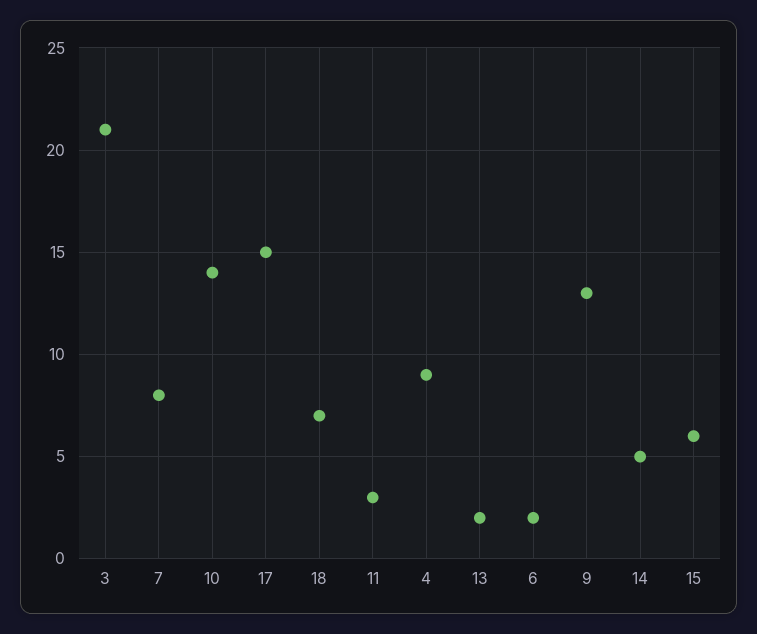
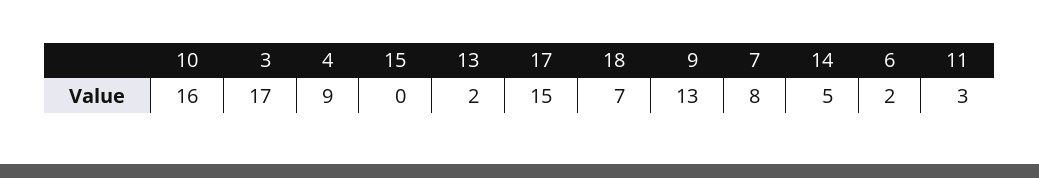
3: 21 -> 17
10: 14 -> 16
15: 6 -> 0

